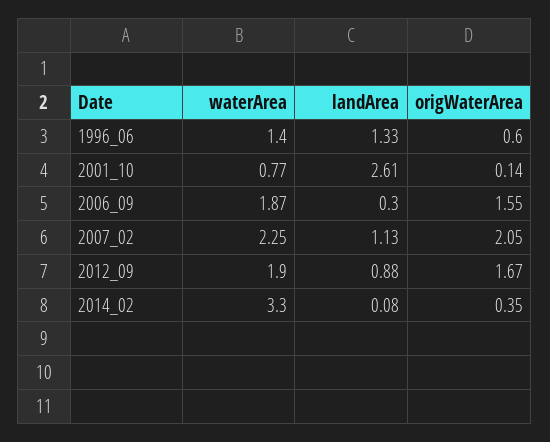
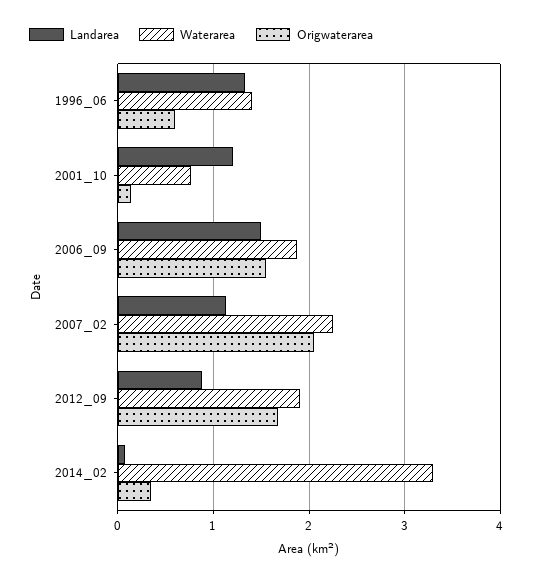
landArea, 2001_10: 2.61 -> 1.2
landArea, 2006_09: 0.3 -> 1.5

